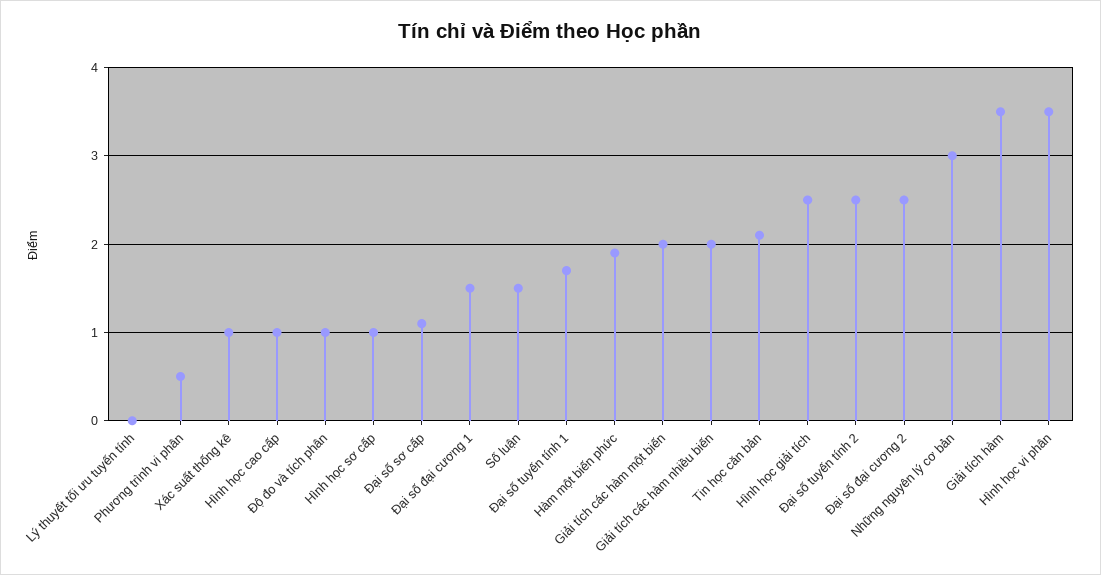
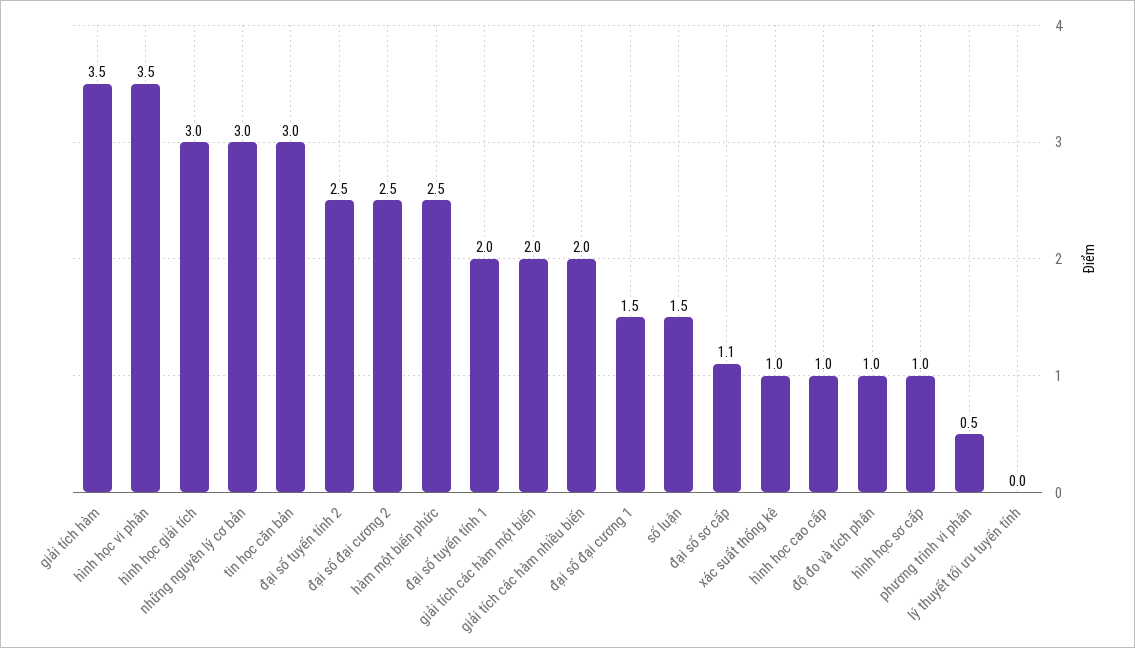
Đại số tuyến tính 1: 1.7 -> 2
Hàm một biến phức: 1.9 -> 2.5
Tin học căn bản: 2.1 -> 3
Hình học giải tích: 2.5 -> 3

